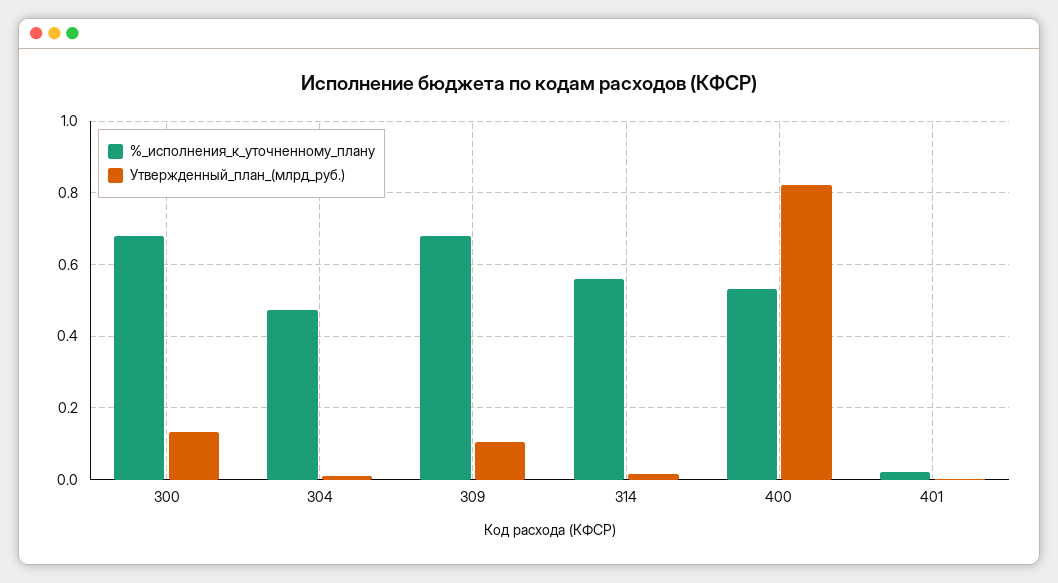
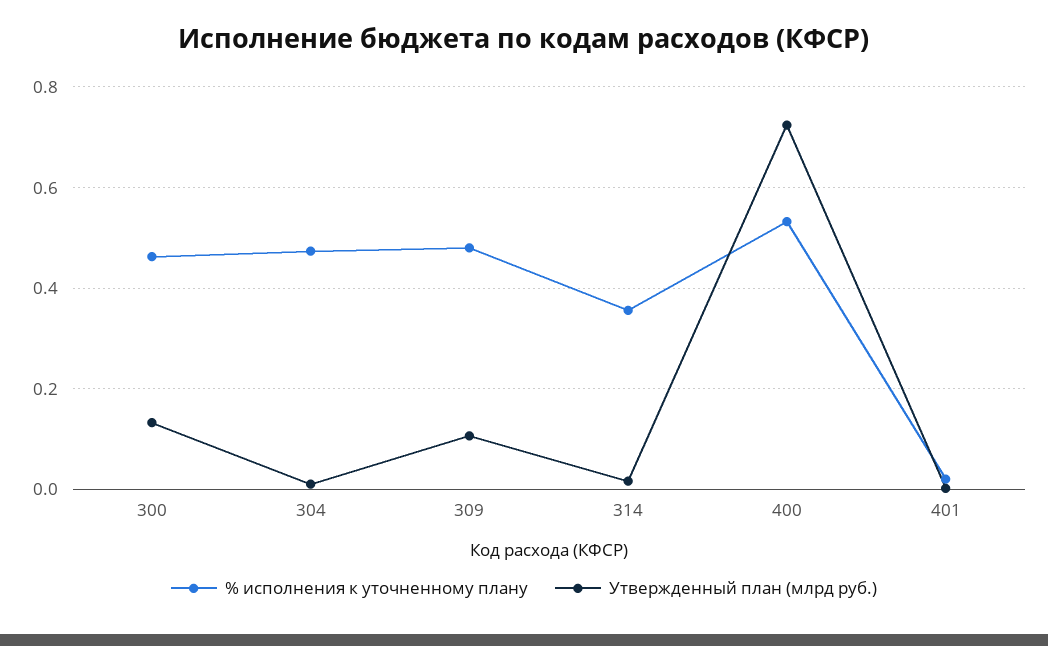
%_исполнения_к_уточненному_плану, 300: 0.68 -> 0.46
%_исполнения_к_уточненному_плану, 309: 0.68 -> 0.48
%_исполнения_к_уточненному_плану, 314: 0.56 -> 0.36
Утвержденный_план_(млрд_руб.), 400: 0.82 -> 0.72

